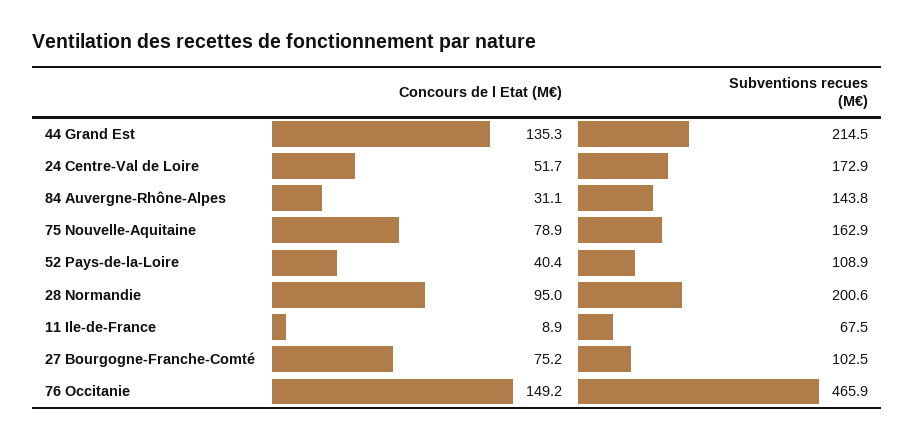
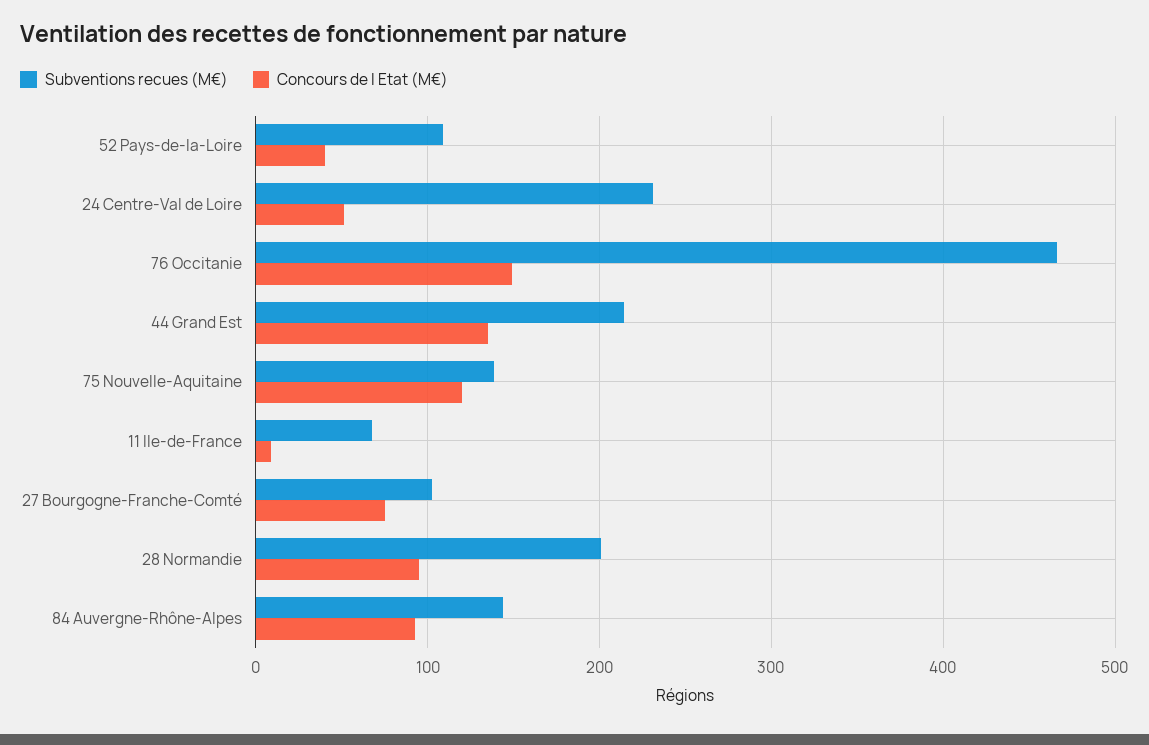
Subventions recues (M€), 24 Centre-Val de Loire: 172.9 -> 230
Concours de l Etat (M€), 84 Auvergne-Rhône-Alpes: 31.1 -> 90
Concours de l Etat (M€), 75 Nouvelle-Aquitaine: 78.9 -> 120
Subventions recues (M€), 75 Nouvelle-Aquitaine: 162.9 -> 140

